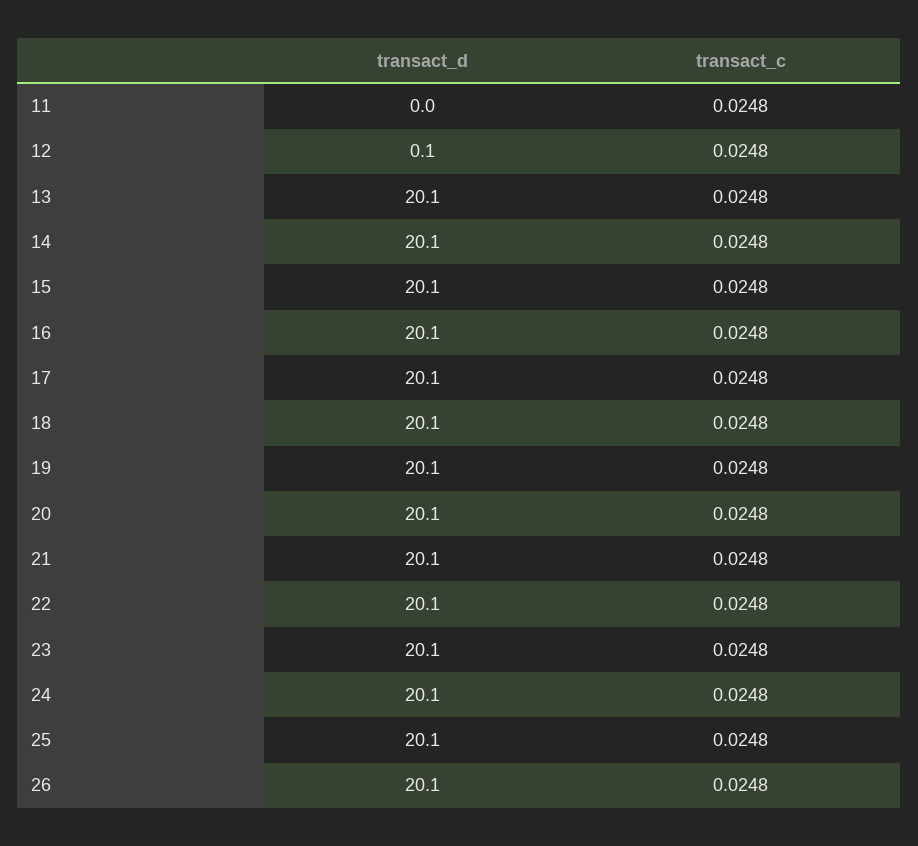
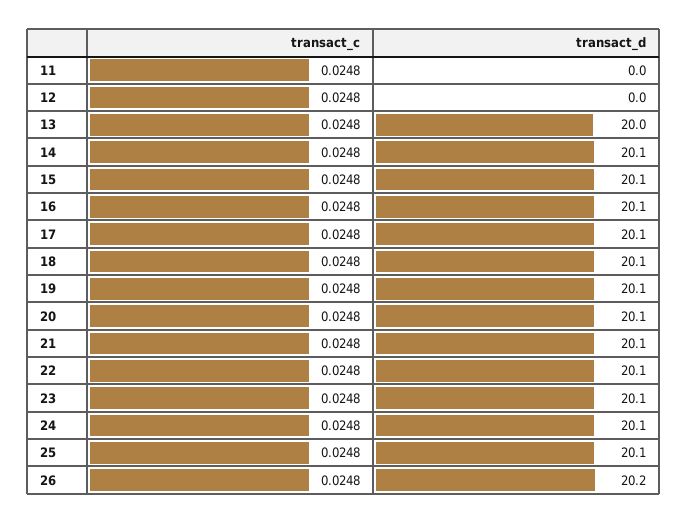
transact_d, 12: 0.1 -> 0
transact_d, 13: 20.1 -> 20
transact_d, 26: 20.1 -> 20.2

